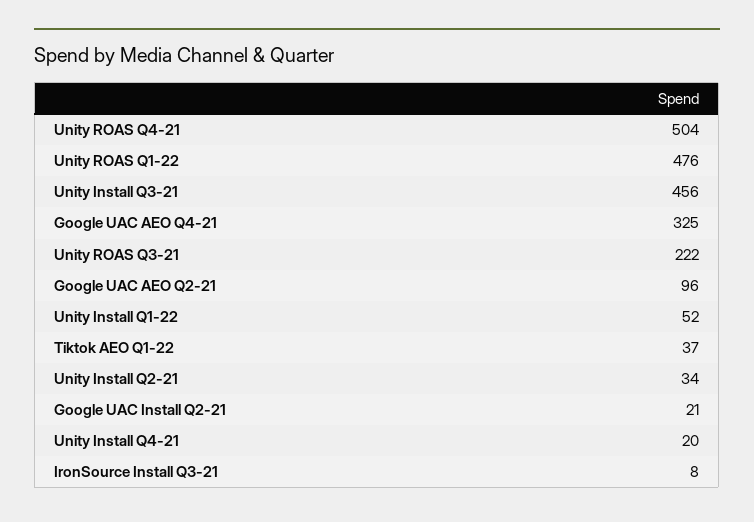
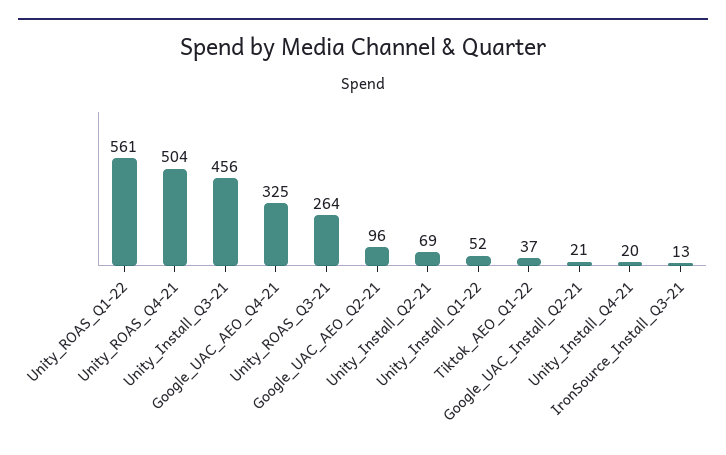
Unity ROAS Q1-22: 476 -> 561
Unity ROAS Q3-21: 222 -> 264
Unity Install Q2-21: 34 -> 69
IronSource Install Q3-21: 8 -> 13

